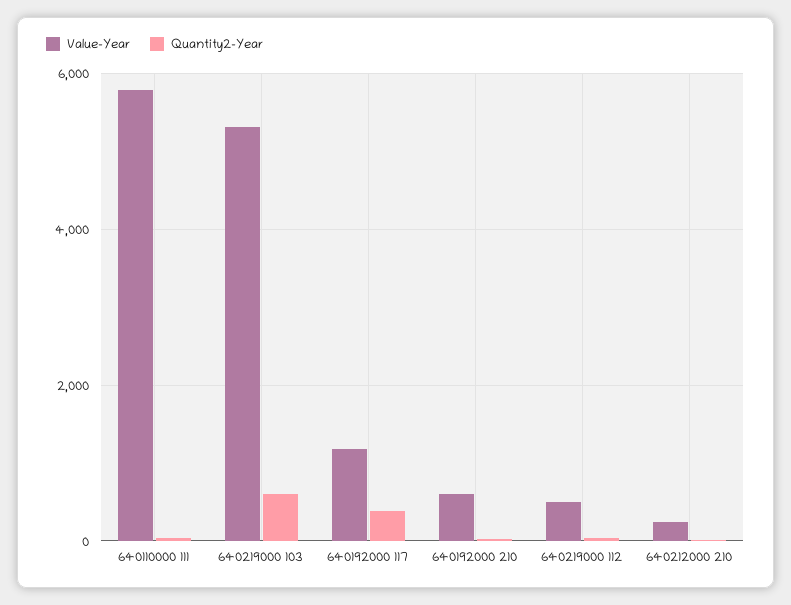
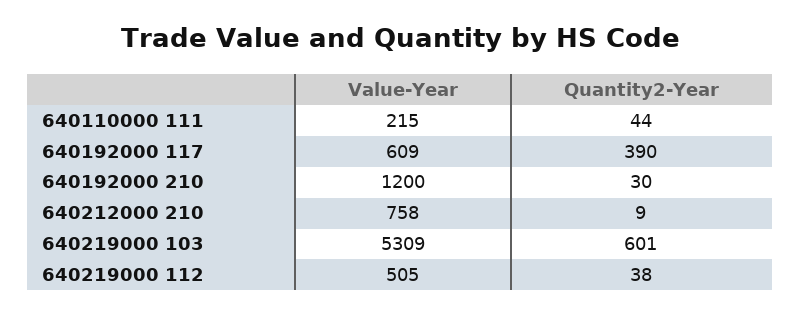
Value-Year, 640110000 111: 5800 -> 215
Value-Year, 640192000 117: 1200 -> 609
Value-Year, 640192000 210: 600 -> 1200
Value-Year, 640212000 210: 200 -> 758

